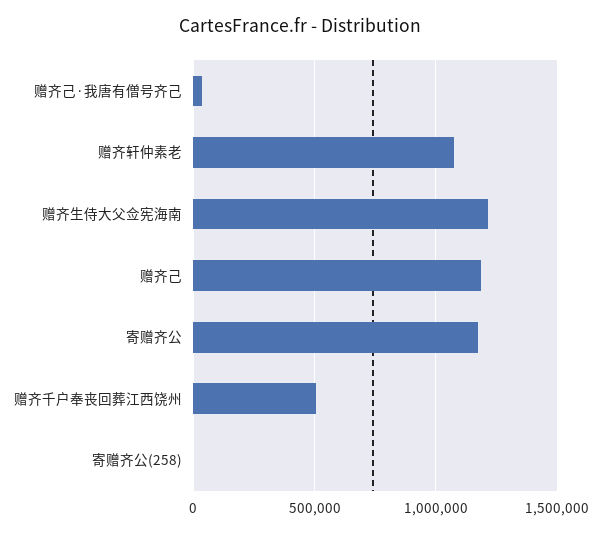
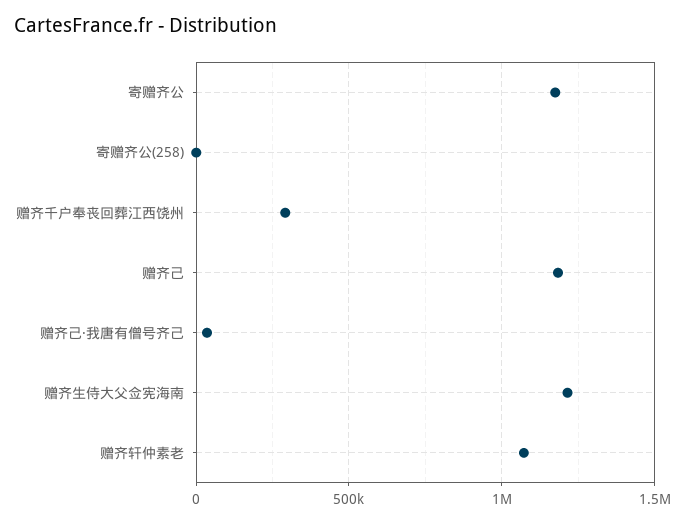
赠齐千户奉丧回葬江西饶州: 500000 -> 300000

